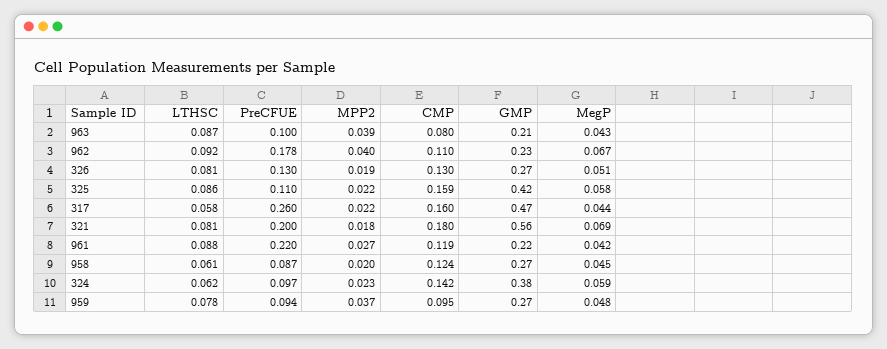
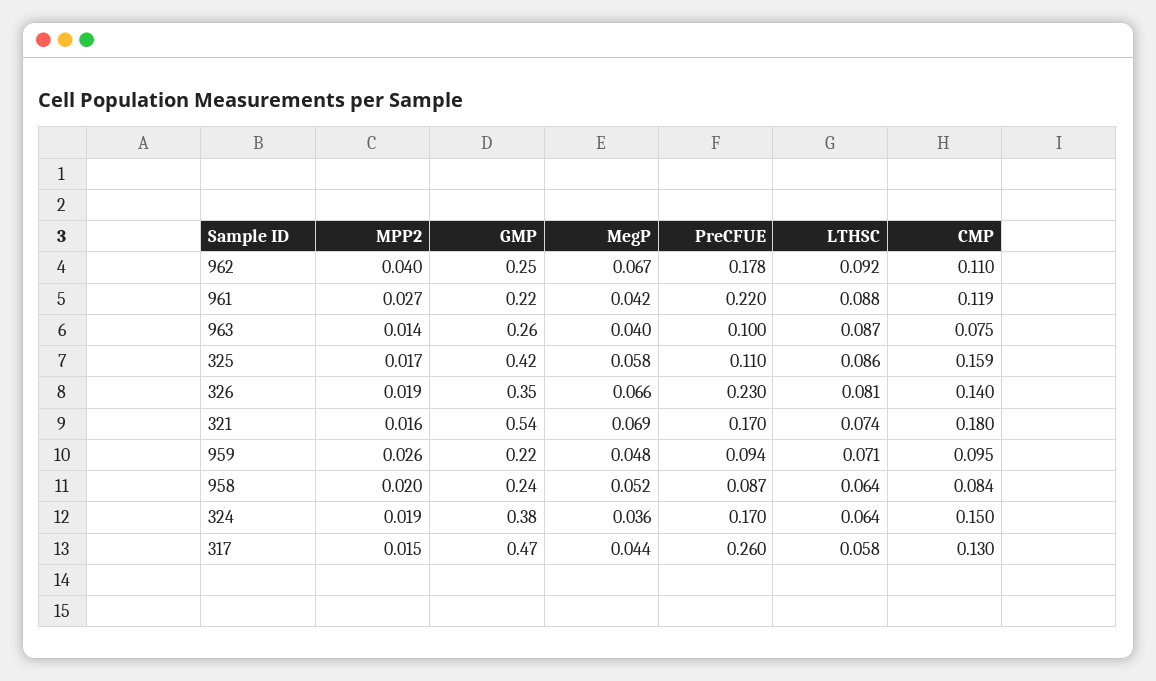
MPP2, 963: 0.039 -> 0.014
CMP, 963: 0.08 -> 0.075
GMP, 963: 0.21 -> 0.26
MegP, 963: 0.043 -> 0.04
GMP, 962: 0.23 -> 0.25
PreCFUE, 326: 0.13 -> 0.23
CMP, 326: 0.13 -> 0.14
GMP, 326: 0.27 -> 0.35
MegP, 326: 0.051 -> 0.066
MPP2, 325: 0.022 -> 0.017
MPP2, 317: 0.022 -> 0.015
CMP, 317: 0.16 -> 0.13
LTHSC, 321: 0.081 -> 0.074
PreCFUE, 321: 0.2 -> 0.17
MPP2, 321: 0.018 -> 0.016
GMP, 321: 0.56 -> 0.54
LTHSC, 958: 0.061 -> 0.064
CMP, 958: 0.124 -> 0.084
GMP, 958: 0.27 -> 0.24
MegP, 958: 0.045 -> 0.052
LTHSC, 324: 0.062 -> 0.064
PreCFUE, 324: 0.097 -> 0.17
MPP2, 324: 0.023 -> 0.019
CMP, 324: 0.142 -> 0.15
MegP, 324: 0.059 -> 0.036
LTHSC, 959: 0.078 -> 0.071
MPP2, 959: 0.037 -> 0.026
GMP, 959: 0.27 -> 0.22

